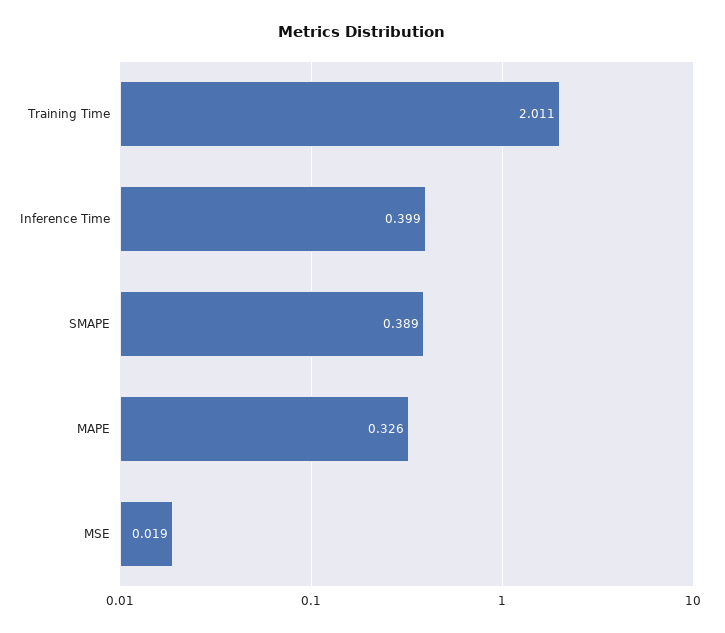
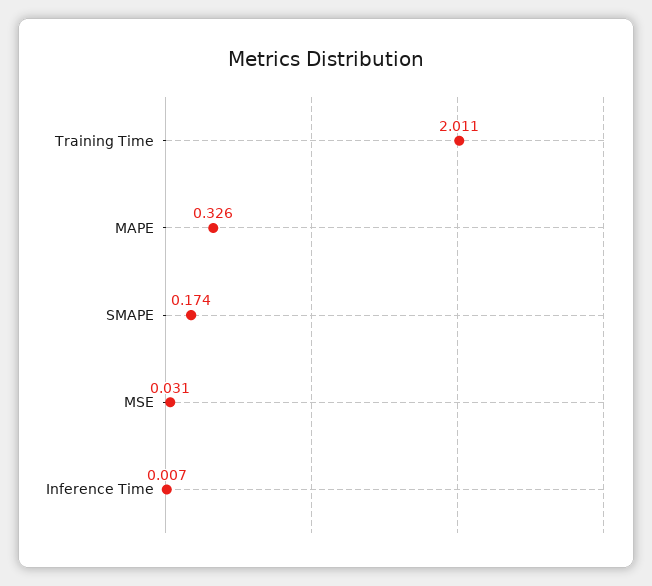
Inference Time: 0.399 -> 0.007
SMAPE: 0.389 -> 0.174
MSE: 0.019 -> 0.031

